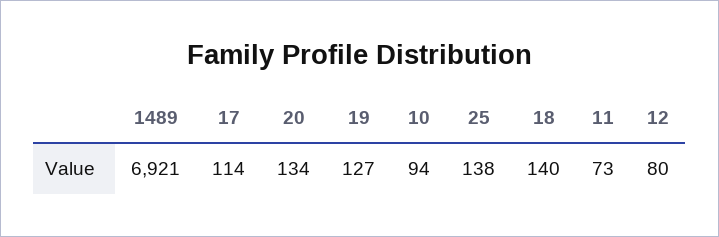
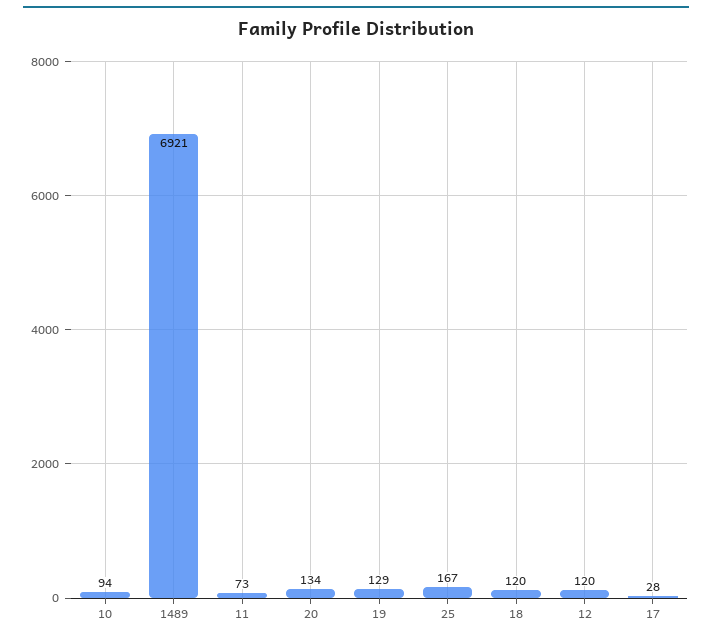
17: 114 -> 28
19: 127 -> 129
25: 138 -> 167
18: 140 -> 120
12: 80 -> 120

